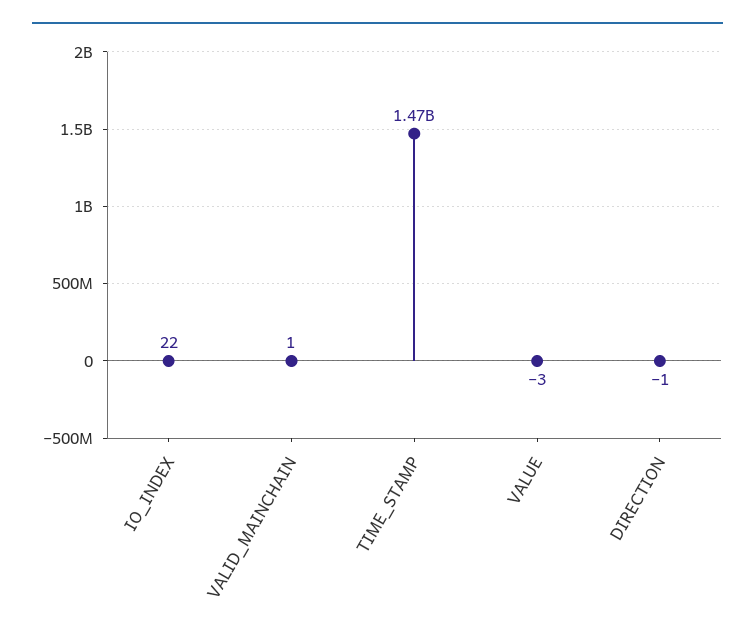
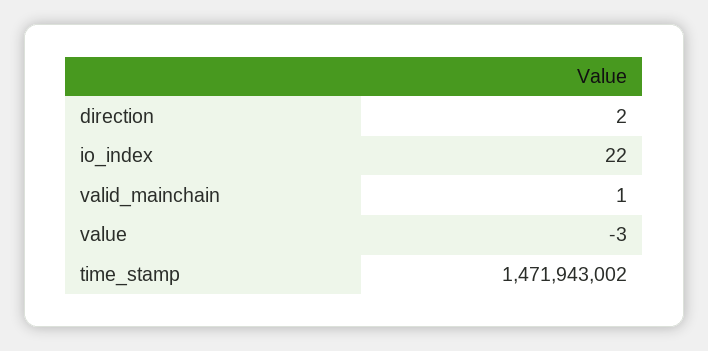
DIRECTION: -1 -> 2

